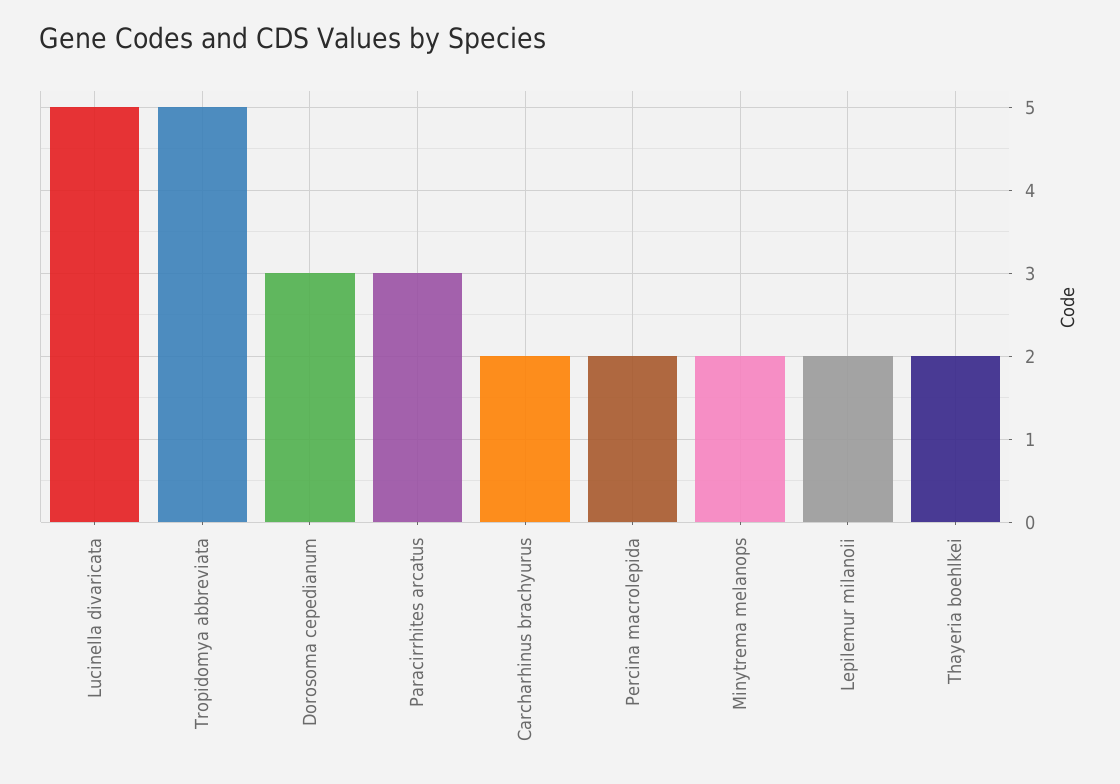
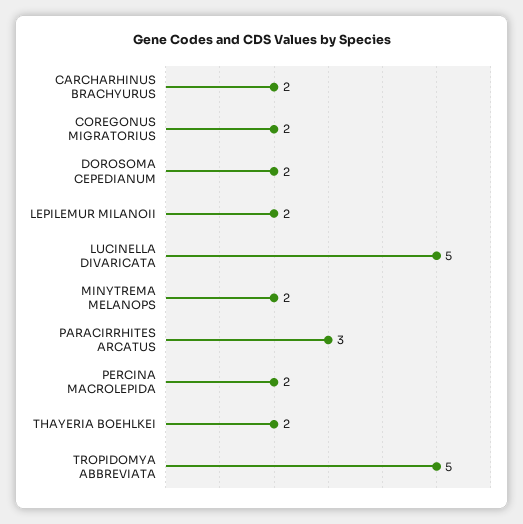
Dorosoma cepedianum: 3 -> 2
COREGONUS MIGRATORIUS: none -> 2

